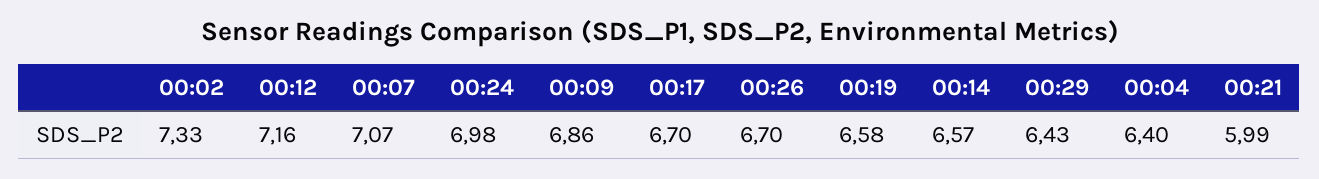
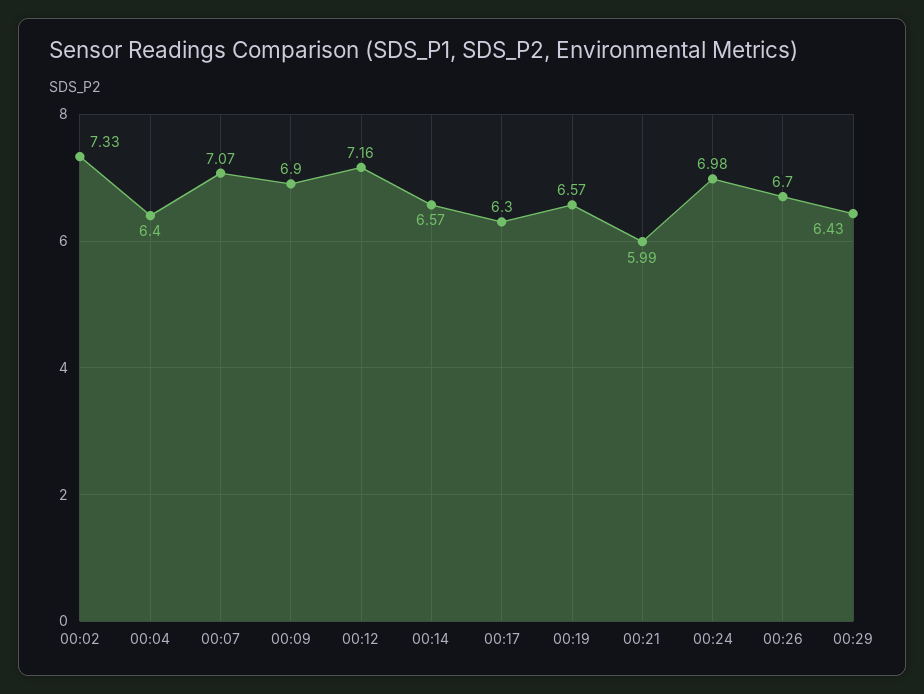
00:09: 6.86 -> 6.9
00:17: 6.7 -> 6.3
00:19: 6.58 -> 6.57

